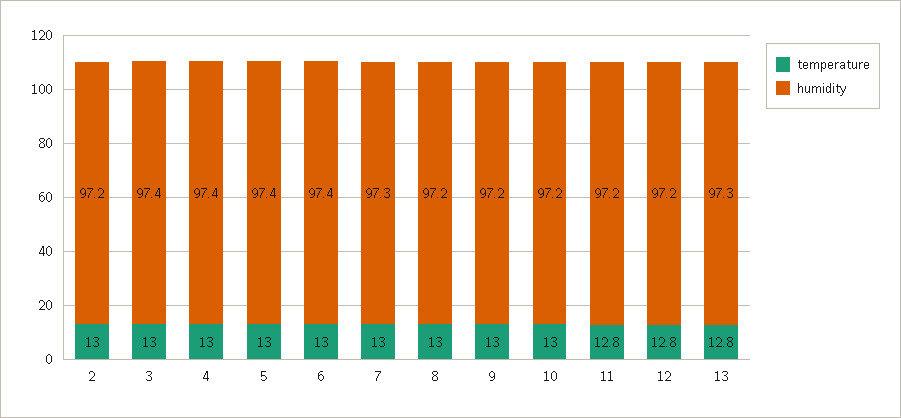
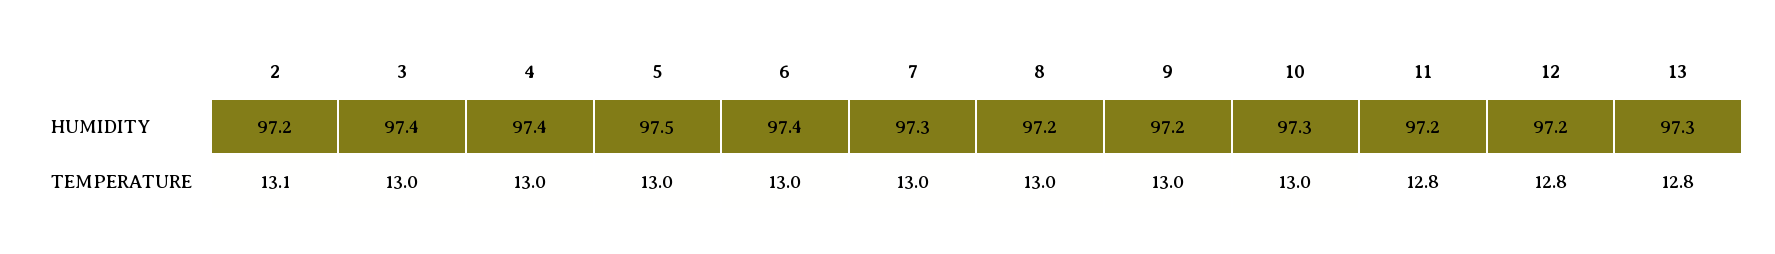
temperature, 2: 13 -> 13.1
humidity, 5: 97.4 -> 97.5
humidity, 10: 97.2 -> 97.3

